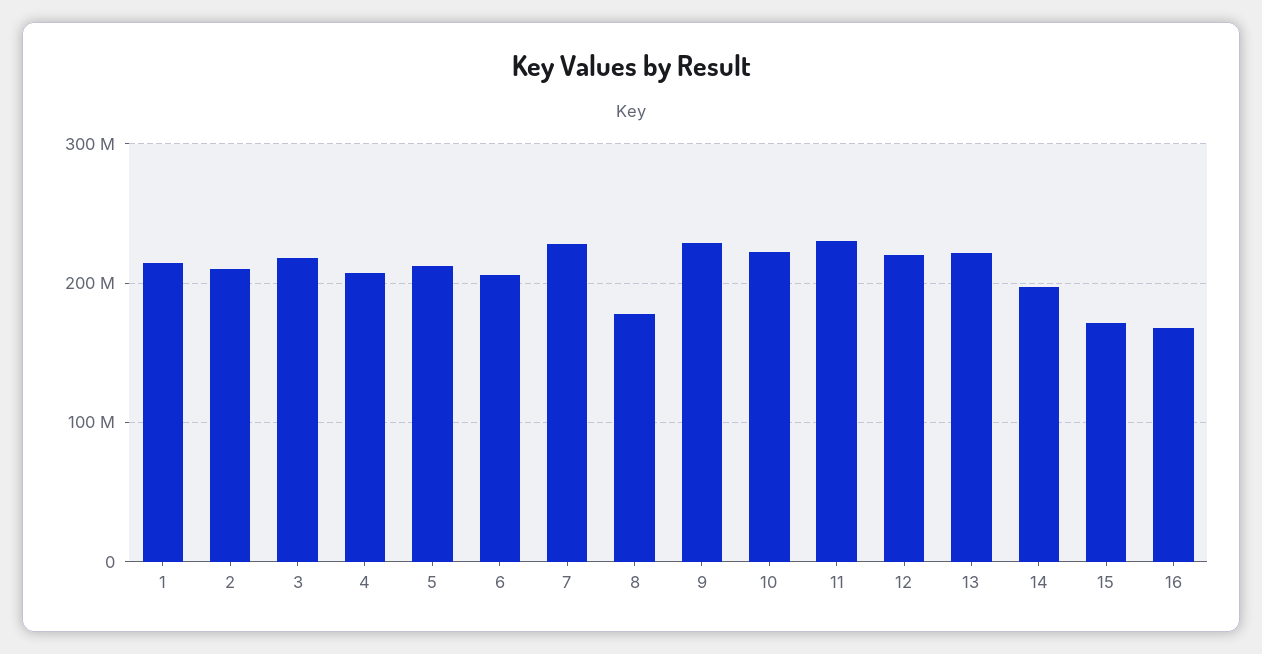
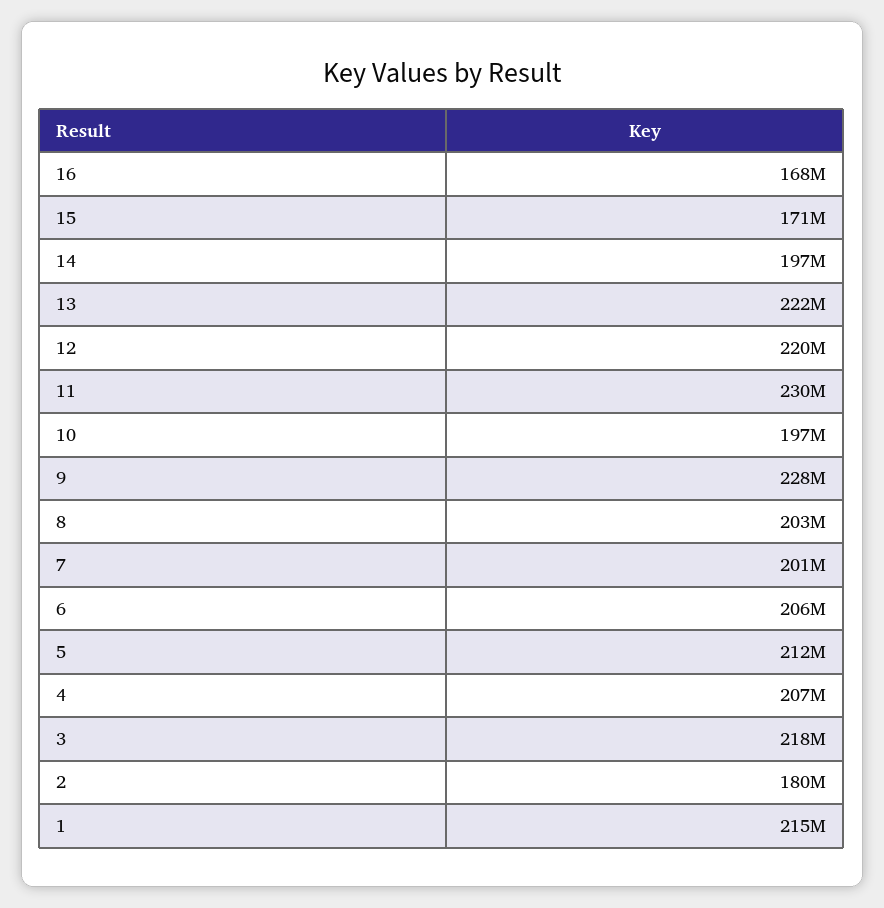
2: 210000000 -> 180000000
7: 230000000 -> 201000000
8: 180000000 -> 203000000
10: 220000000 -> 197000000

